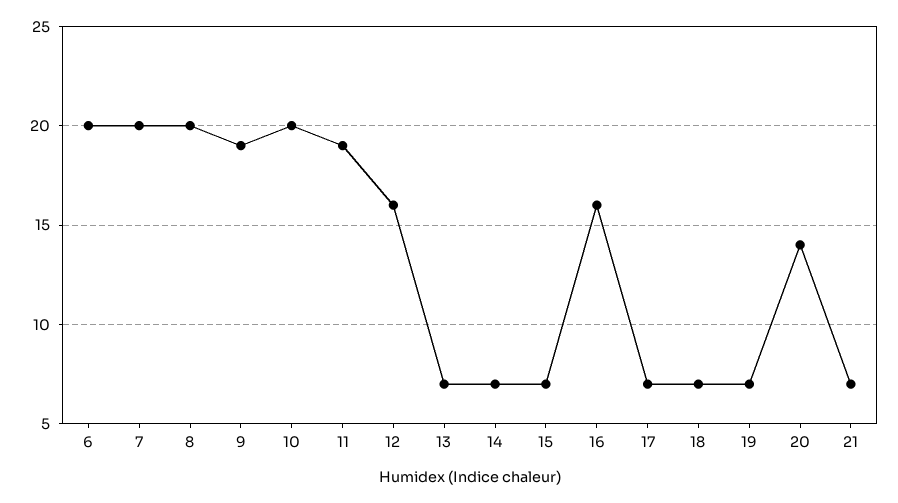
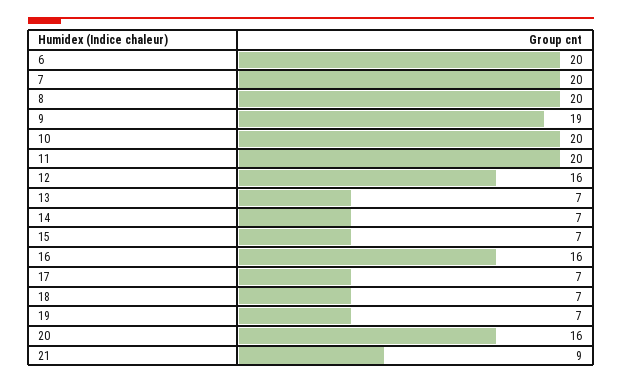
11: 19 -> 20
20: 14 -> 16
21: 7 -> 9

